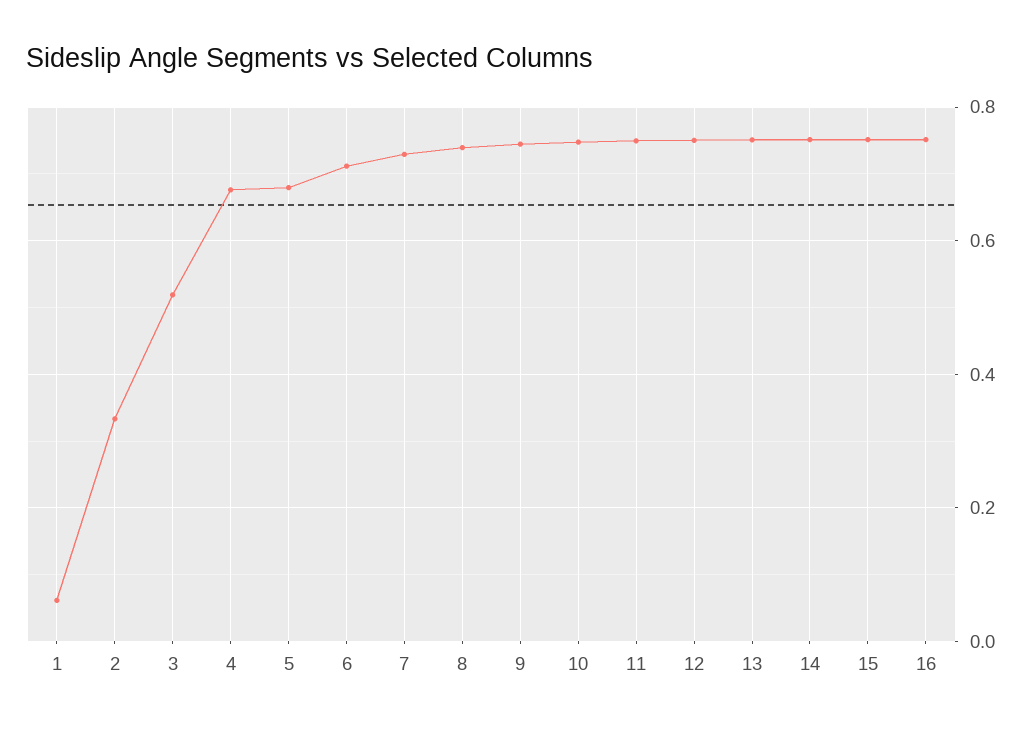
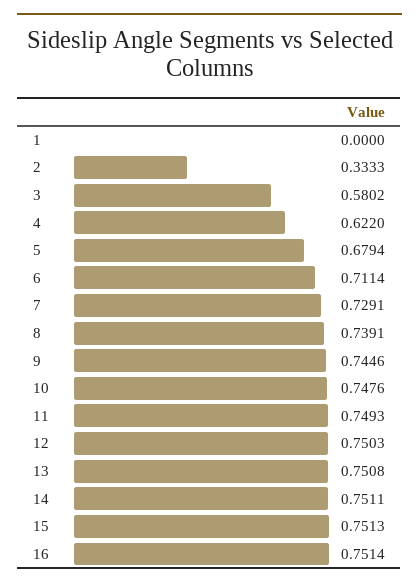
1: 0.06 -> 0
3: 0.52 -> 0.5802
4: 0.68 -> 0.622

